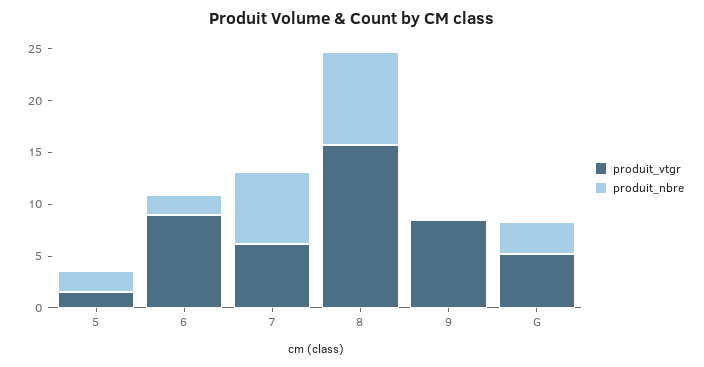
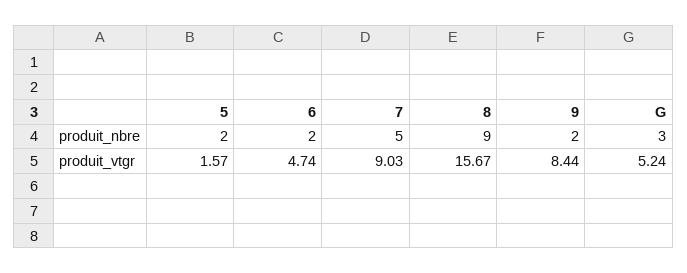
produit_vtgr, 6: 9 -> 4.74
produit_vtgr, 7: 6 -> 9.03
produit_nbre, 7: 7 -> 5
produit_nbre, 9: 0 -> 2

